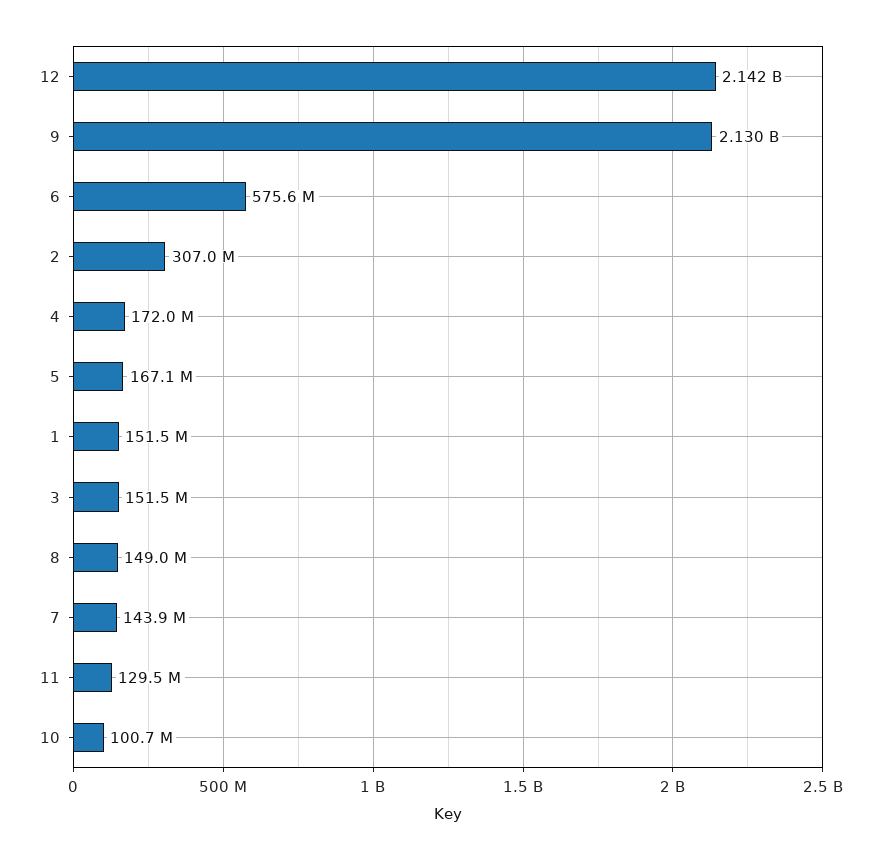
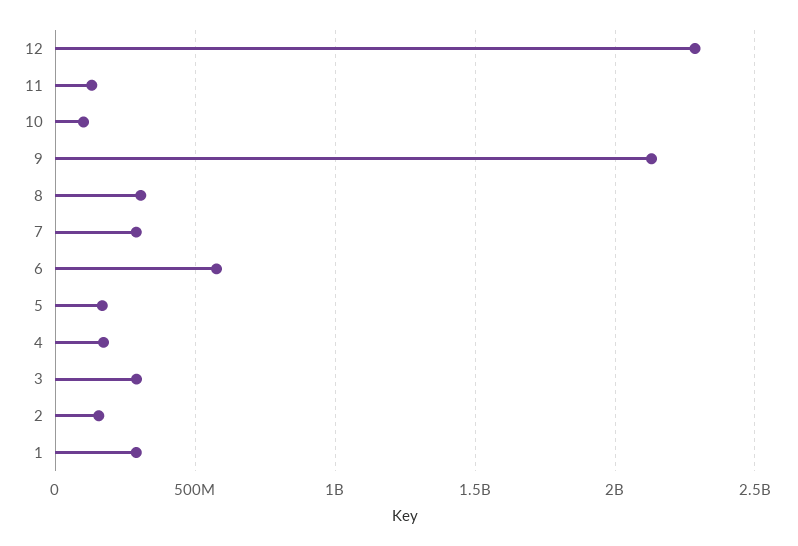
12: 2142000000 -> 2300000000
2: 307000000 -> 150000000
1: 151500000 -> 300000000
3: 151500000 -> 300000000
8: 149000000 -> 300000000
7: 143900000 -> 300000000

